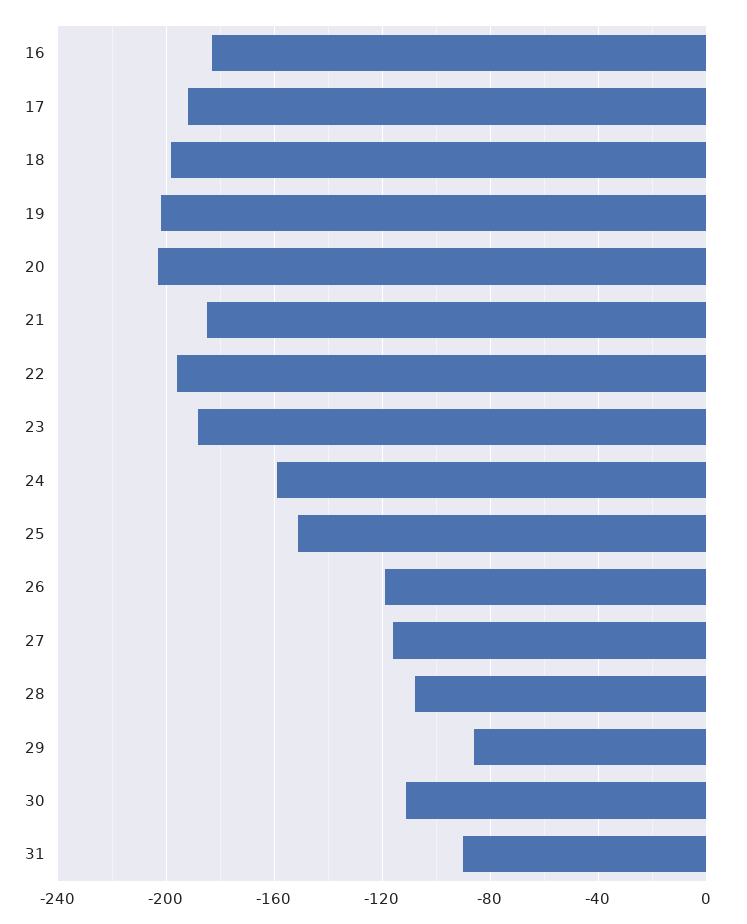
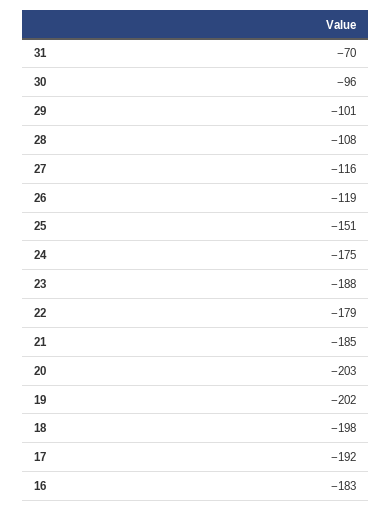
22: -195 -> -179
24: -160 -> -175
29: -85 -> -101
30: -110 -> -96
31: -90 -> -70

